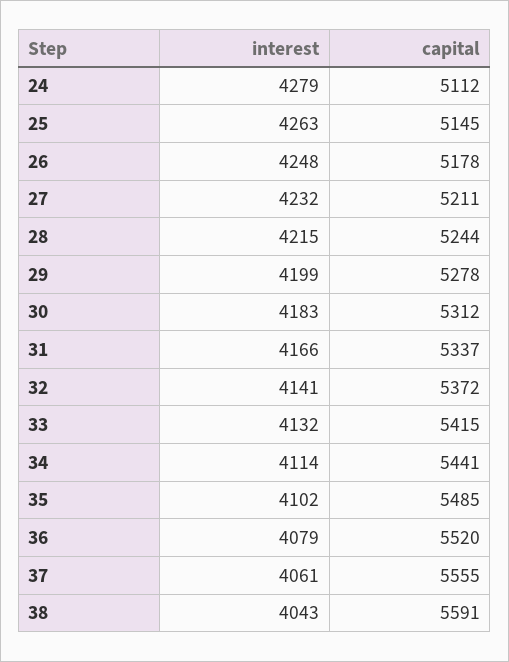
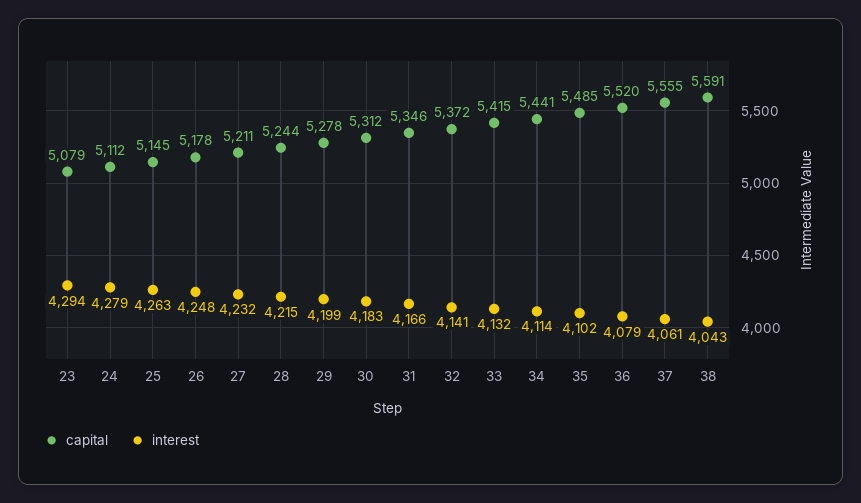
capital, 31: 5337 -> 5346
capital, 23: none -> 5079
interest, 23: none -> 4294

